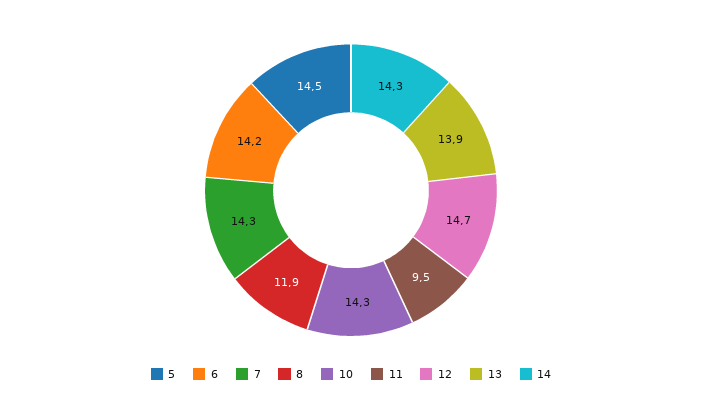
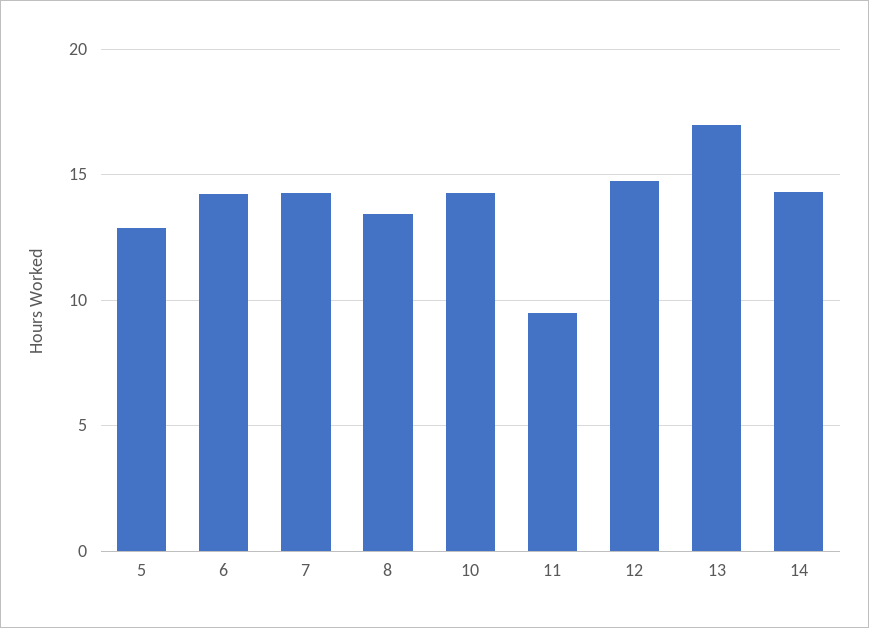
5: 14.5 -> 13
8: 11.9 -> 13.5
13: 13.9 -> 17

